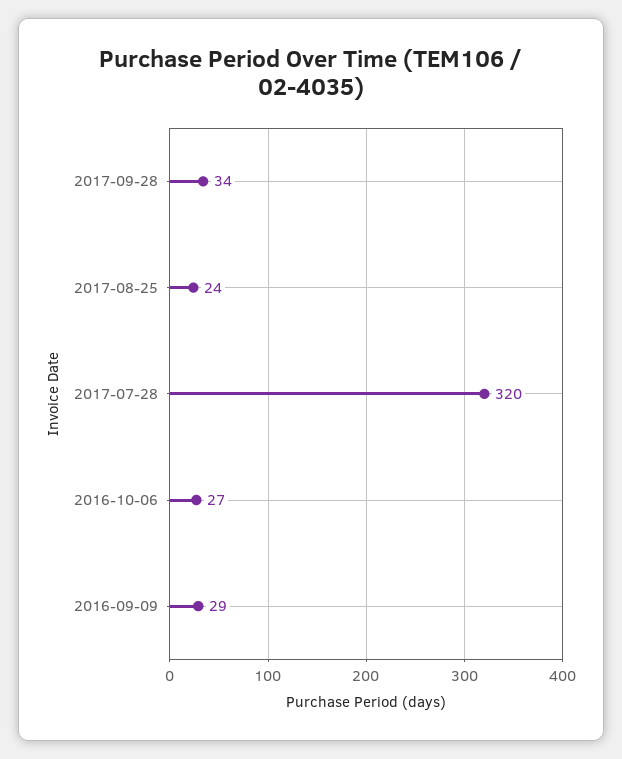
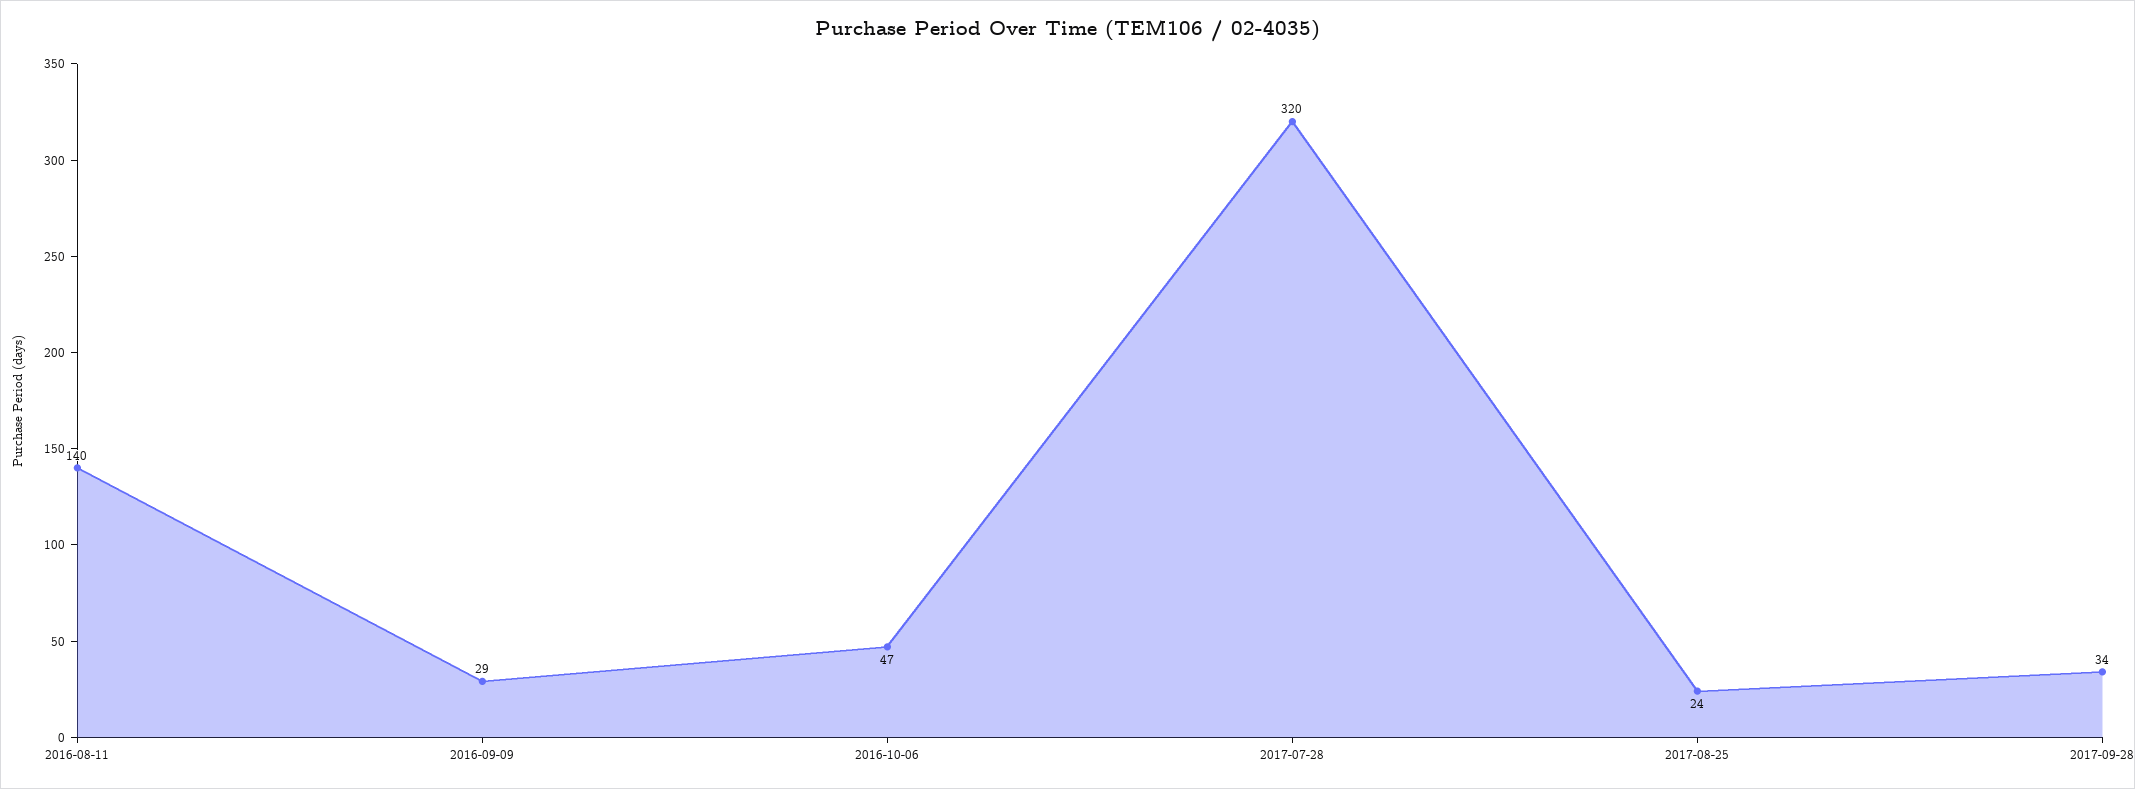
2016-10-06: 27 -> 47
2016-08-11: none -> 140

